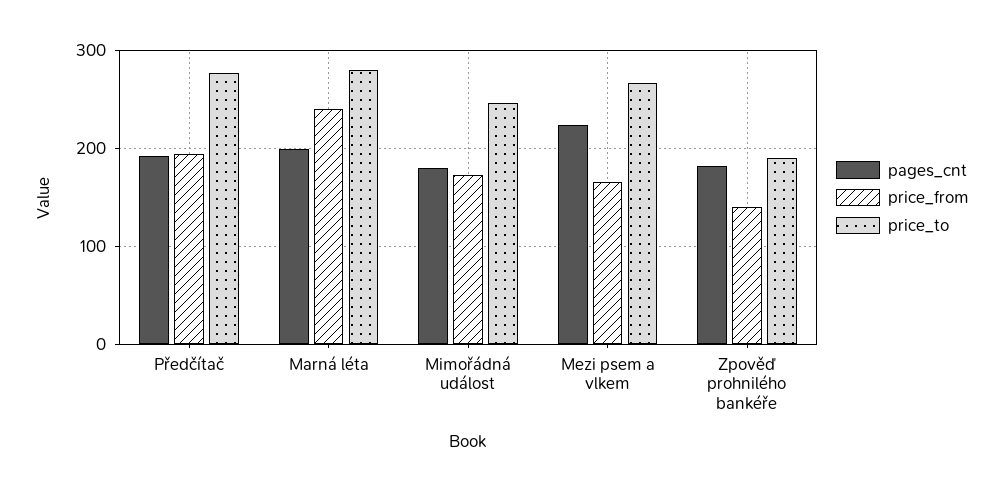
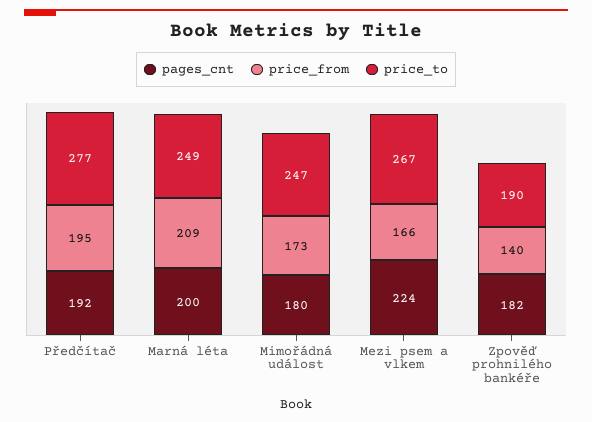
price_from, Marná léta: 240 -> 209
price_to, Marná léta: 280 -> 249

